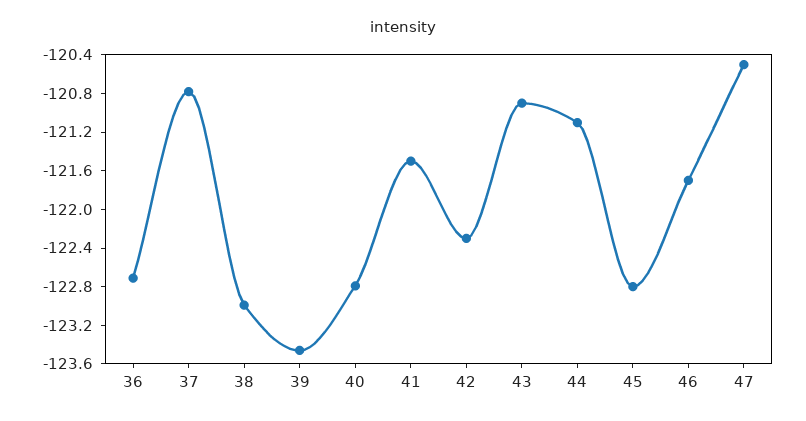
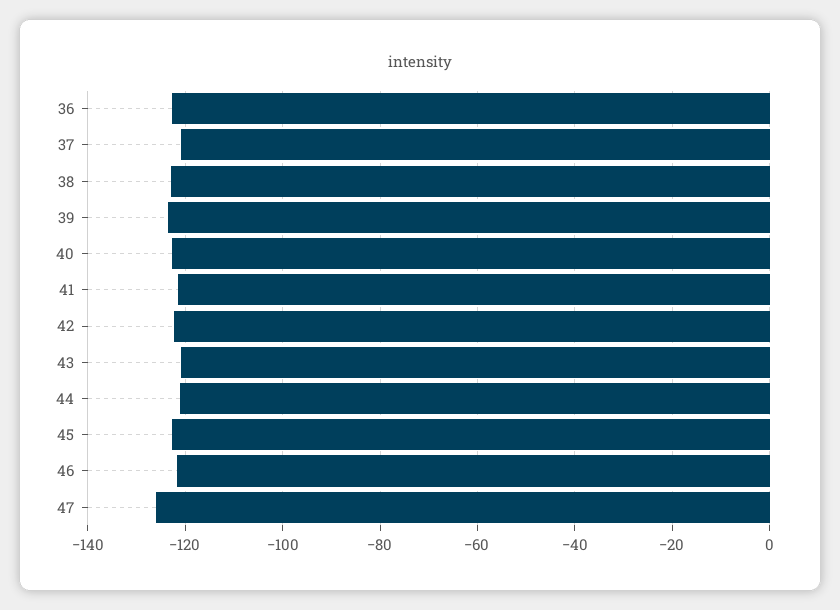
47: -120.5 -> -126

